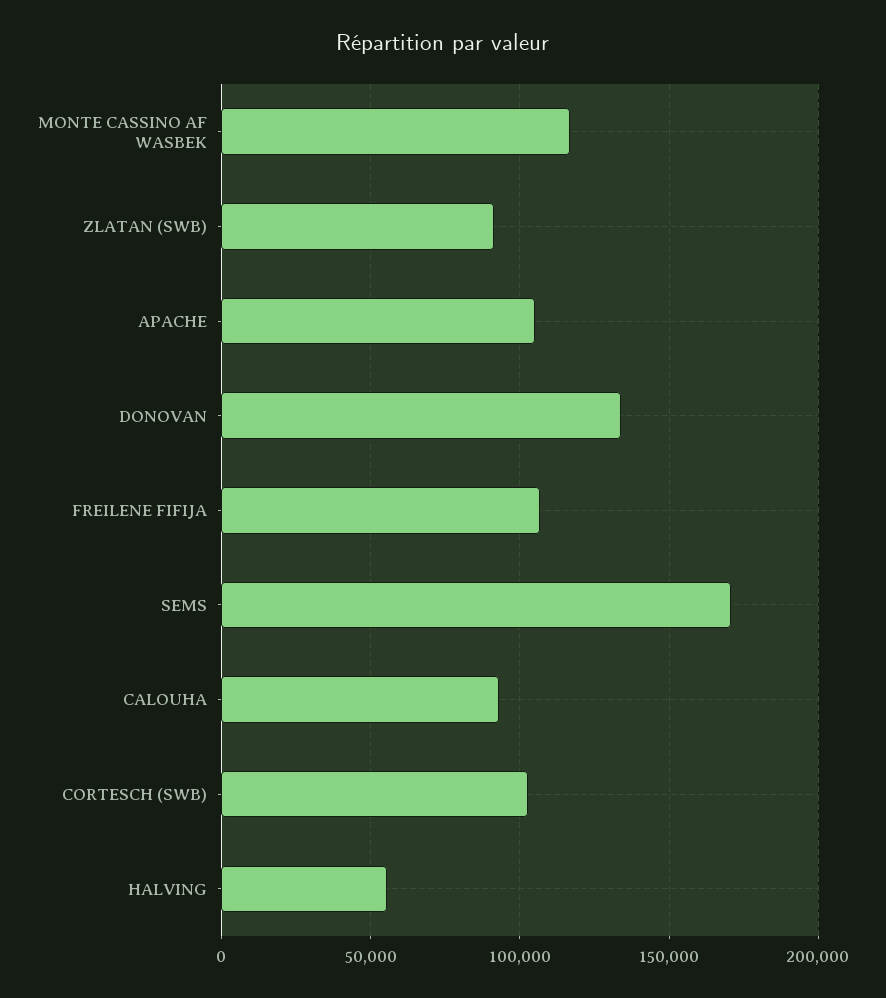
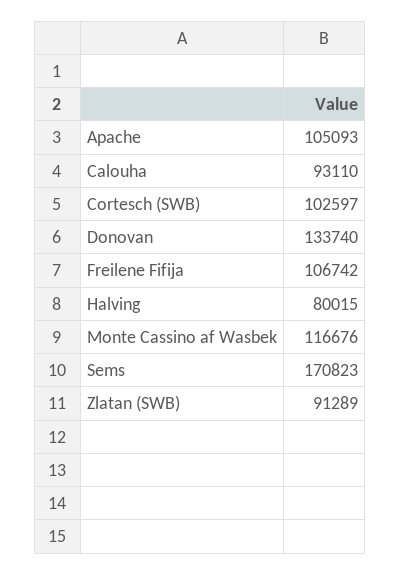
HALVING: 55000 -> 80015

